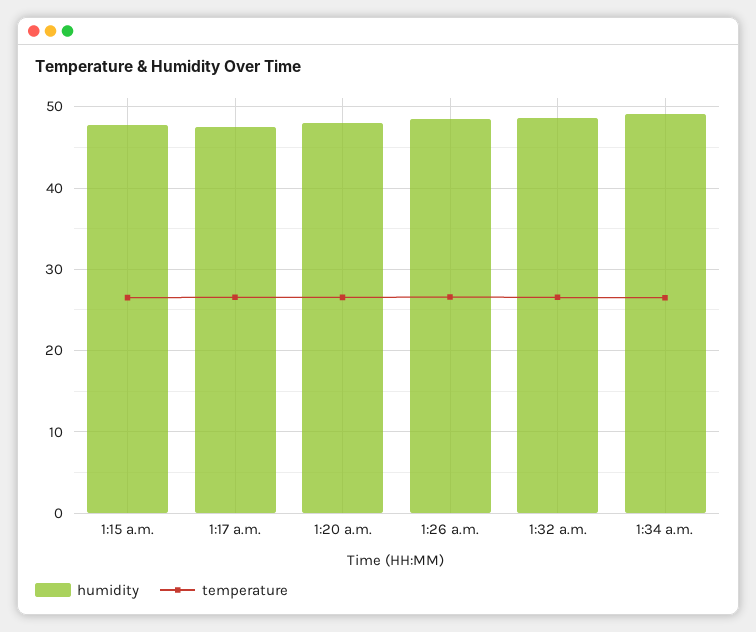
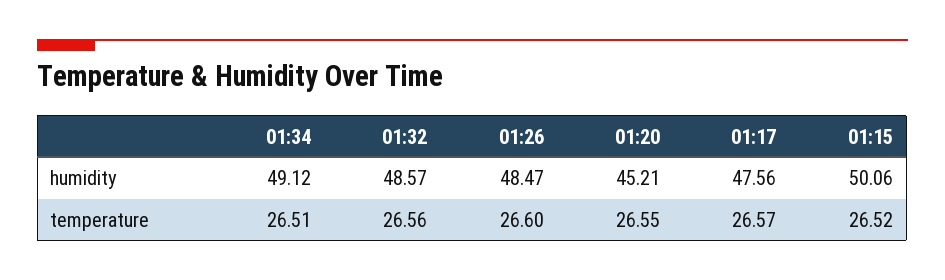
humidity, 1:15 a.m.: 48 -> 50.06
humidity, 1:20 a.m.: 48 -> 45.21

